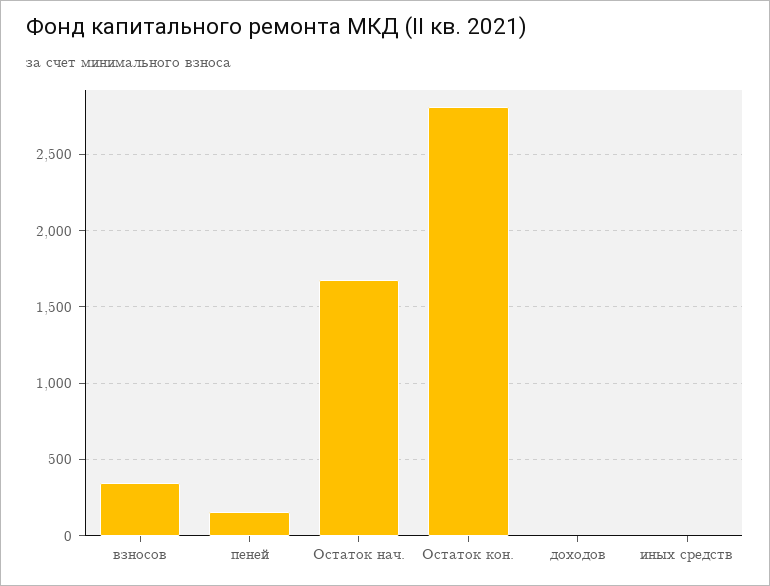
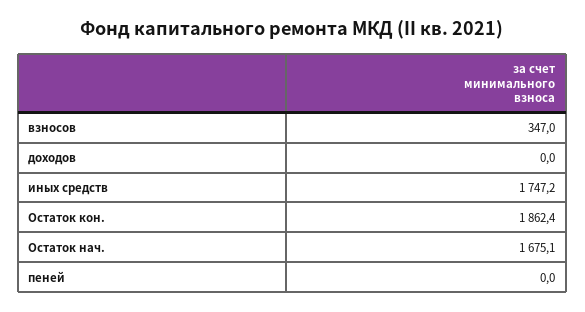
пеней: 150 -> 0
Остаток кон.: 2800 -> 1862.4
иных средств: 0 -> 1747.2

